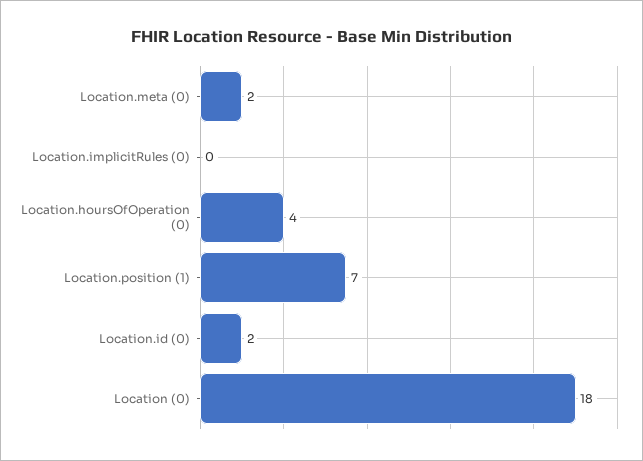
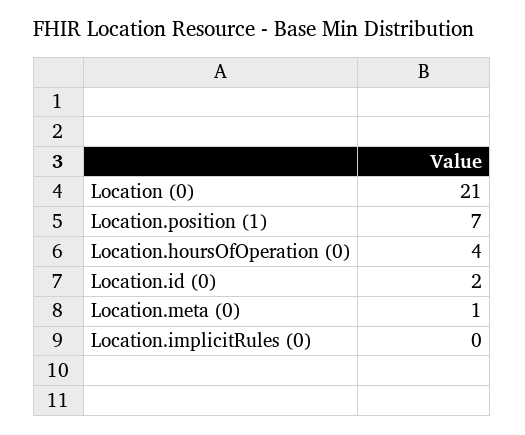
Location.meta (0): 2 -> 1
Location (0): 18 -> 21

